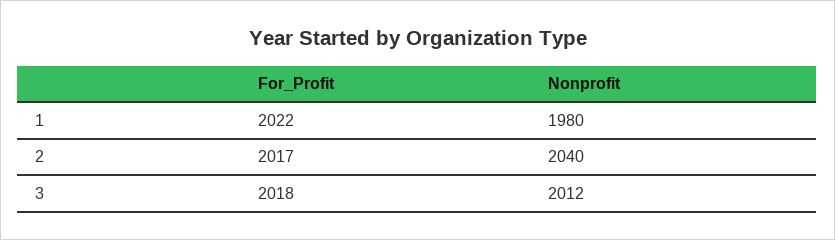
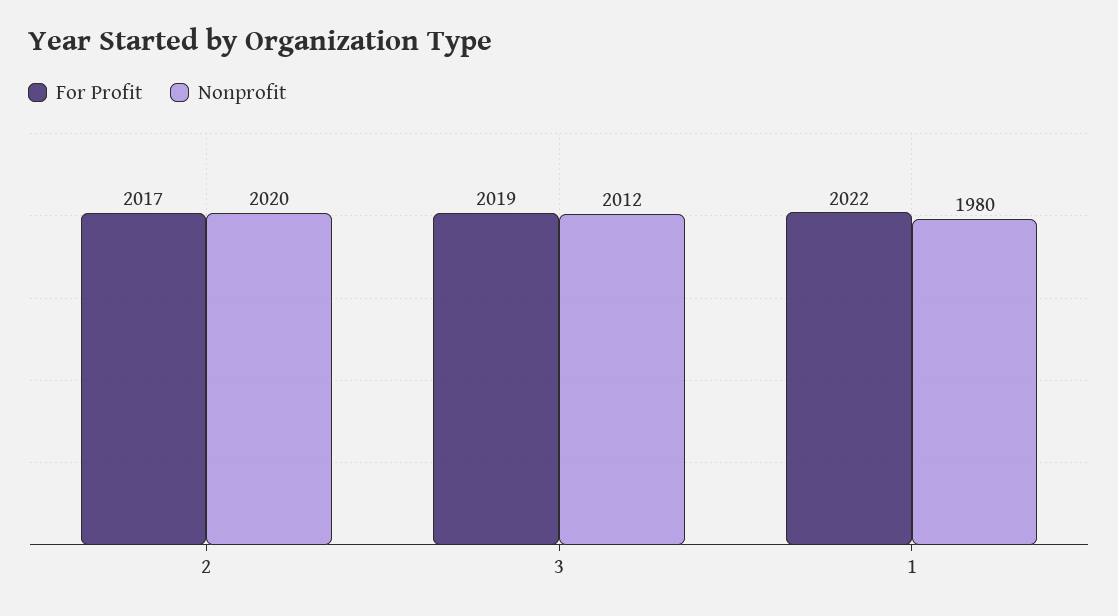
Nonprofit, 2: 2040 -> 2020
For_Profit, 3: 2018 -> 2019

